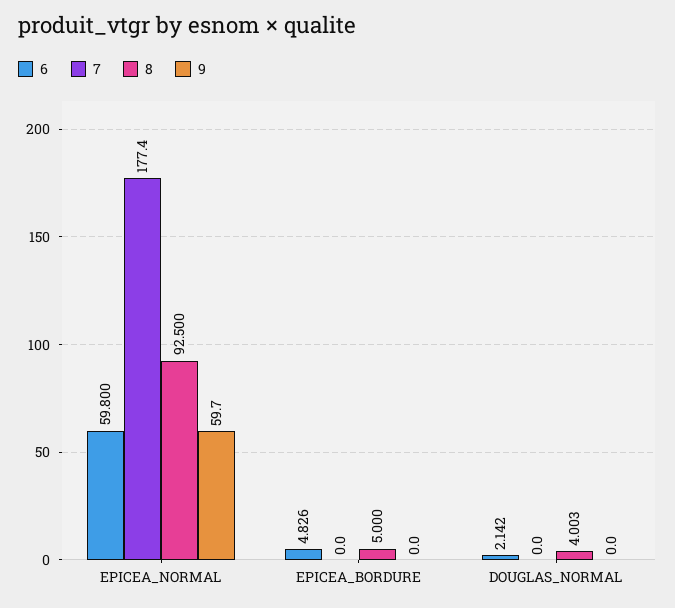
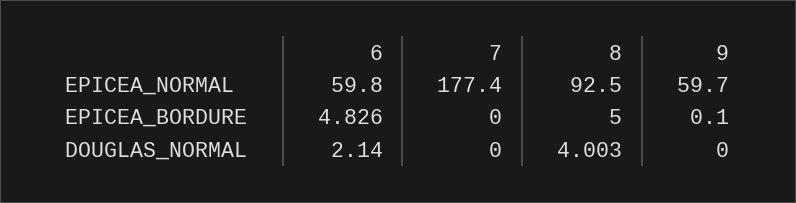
9, EPICEA_BORDURE: 0 -> 0.1
6, DOUGLAS_NORMAL: 2.142 -> 2.14

